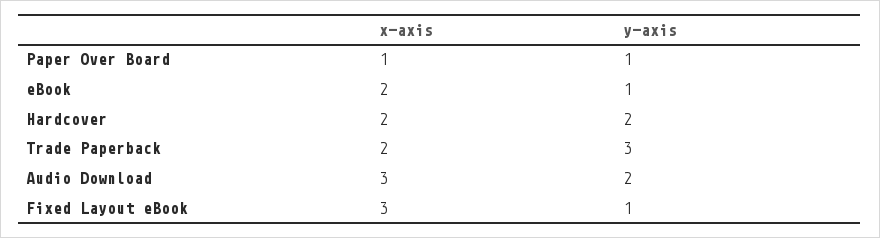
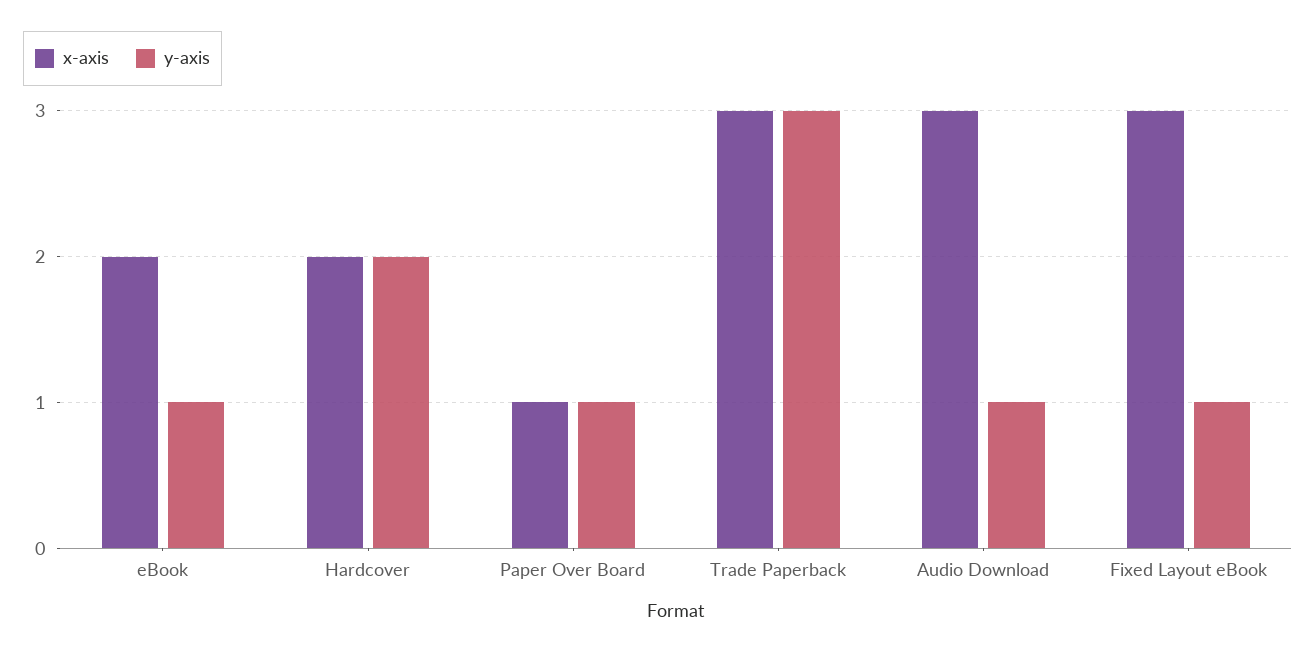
x-axis, Trade Paperback: 2 -> 3
y-axis, Audio Download: 2 -> 1

